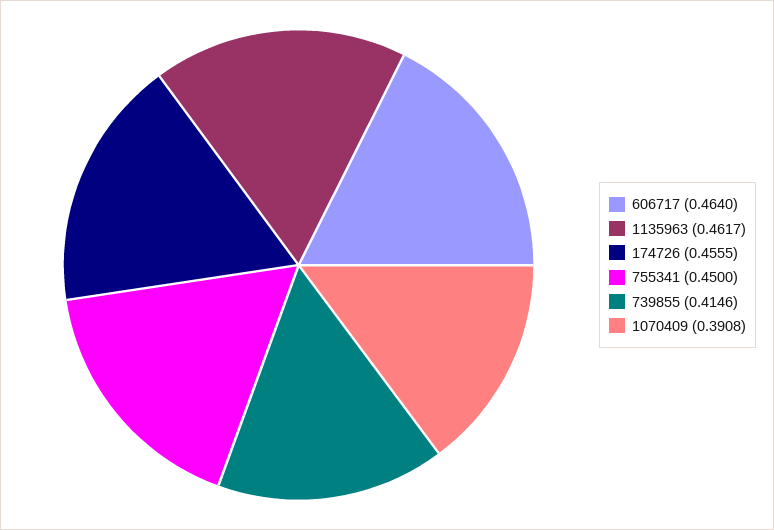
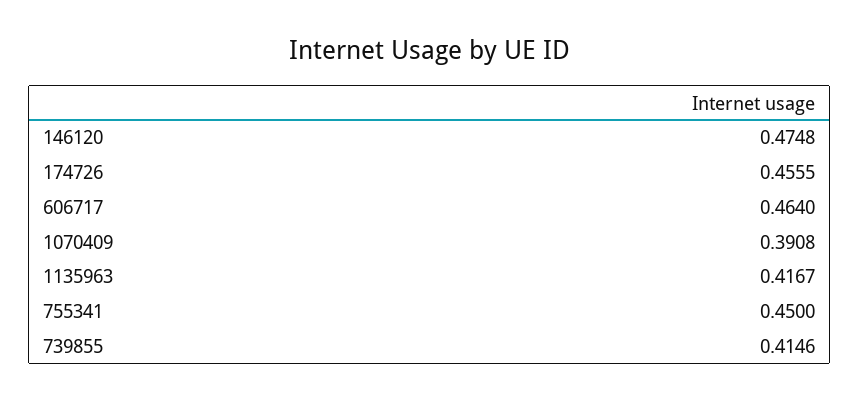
1135963: 0.4617 -> 0.4167
146120: none -> 0.4748

